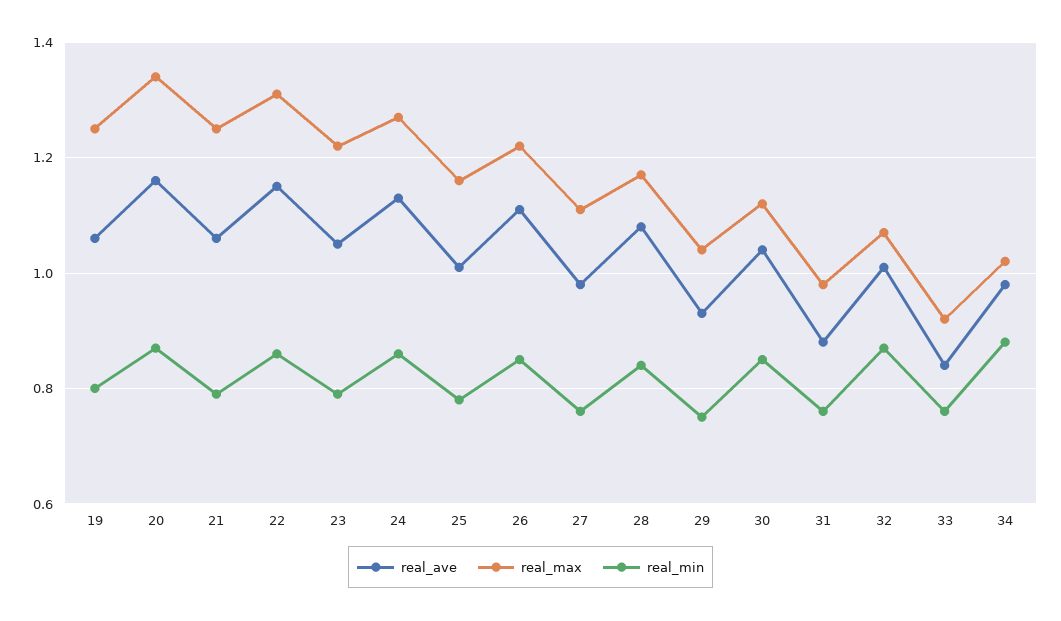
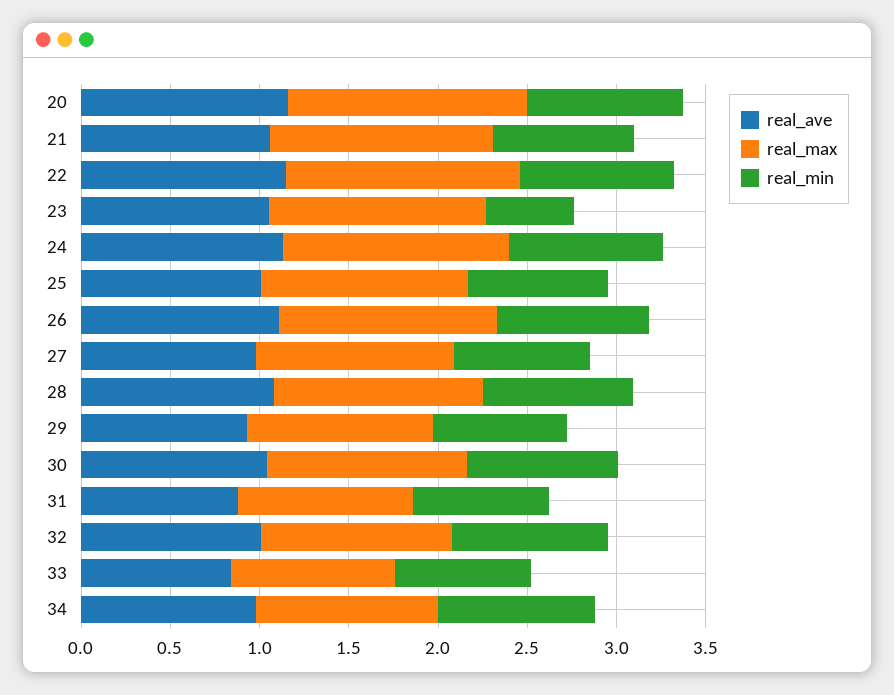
real_ave, 19: 1.05 -> none
real_max, 19: 1.25 -> none
real_min, 19: 0.8 -> none
real_min, 23: 0.8 -> 0.5

